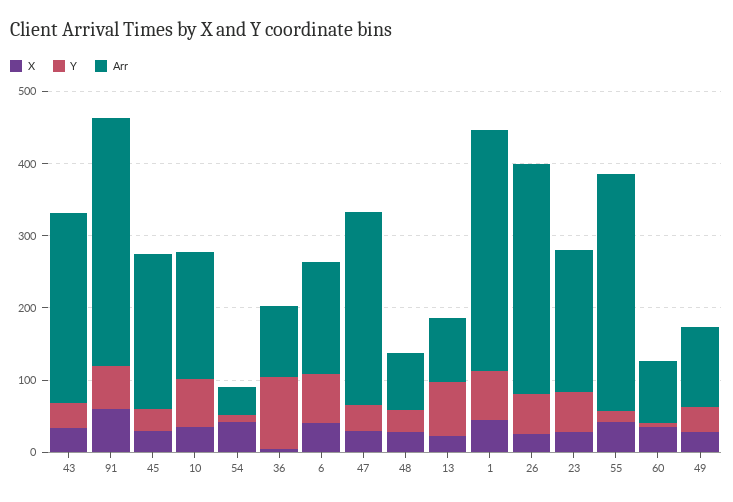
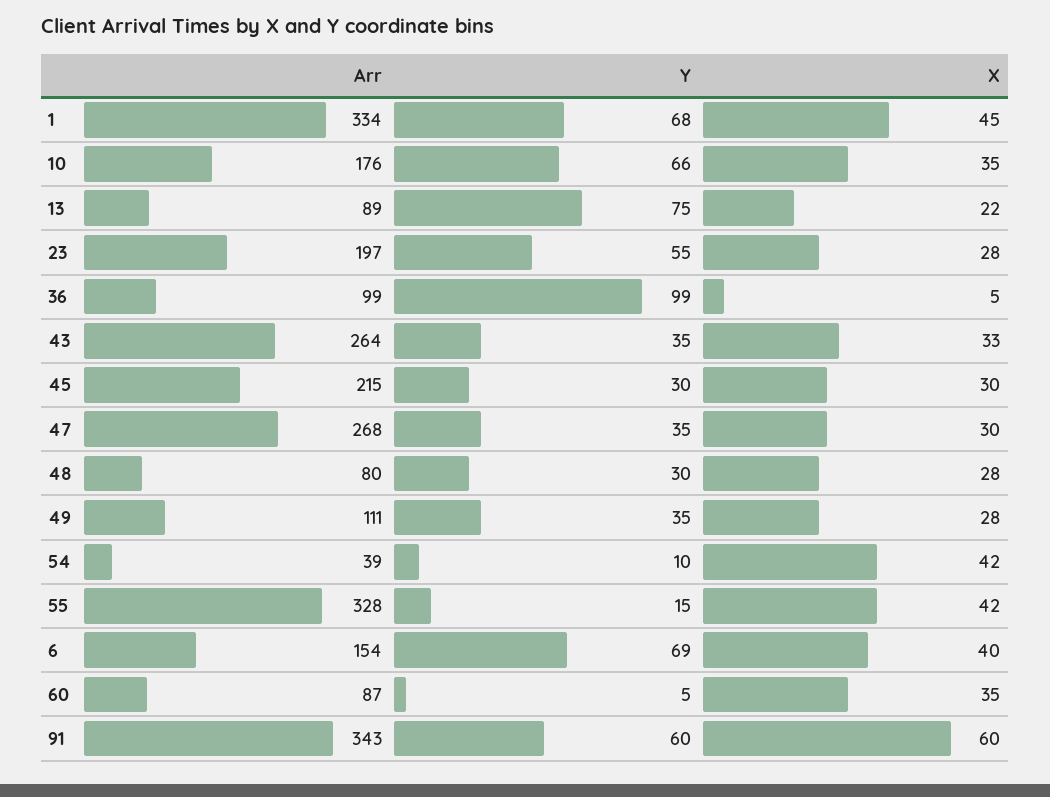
X, 26: 20 -> none
Y, 26: 60 -> none
Arr, 26: 320 -> none

